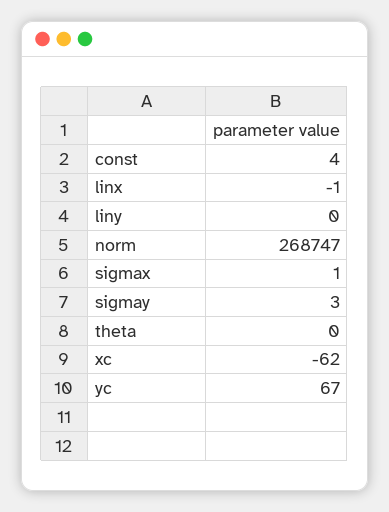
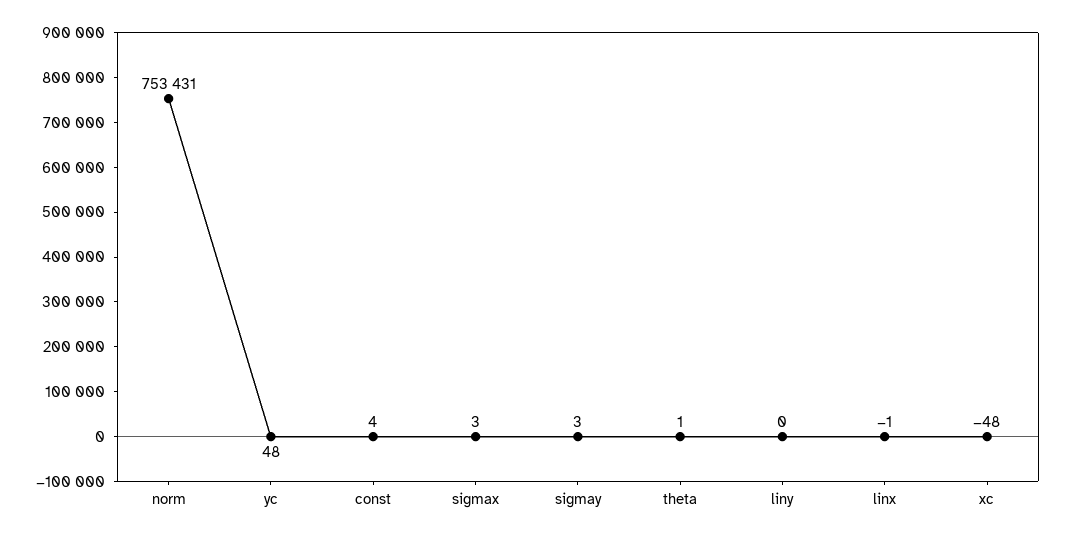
norm: 268747 -> 753431
sigmax: 1 -> 3
theta: 0 -> 1
xc: -62 -> -48
yc: 67 -> 48

